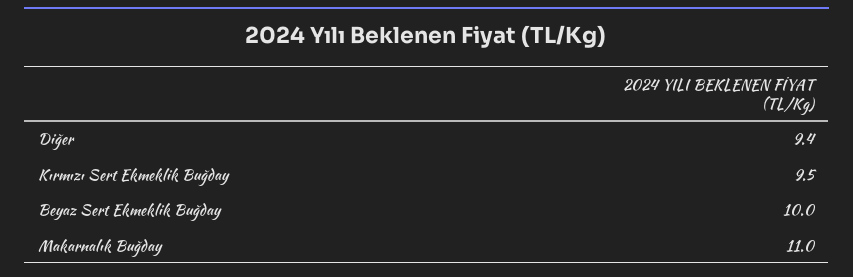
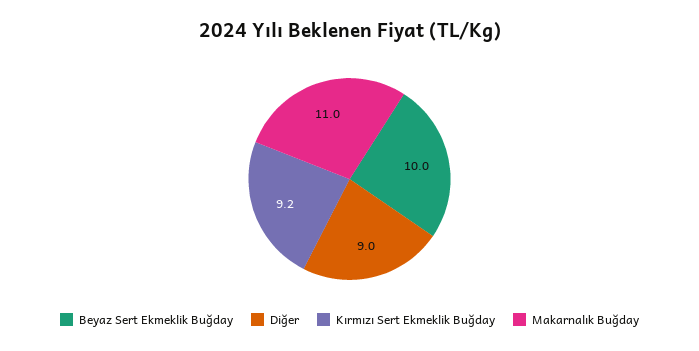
Diğer: 9.4 -> 9
Kırmızı Sert Ekmeklik Buğday: 9.5 -> 9.2

